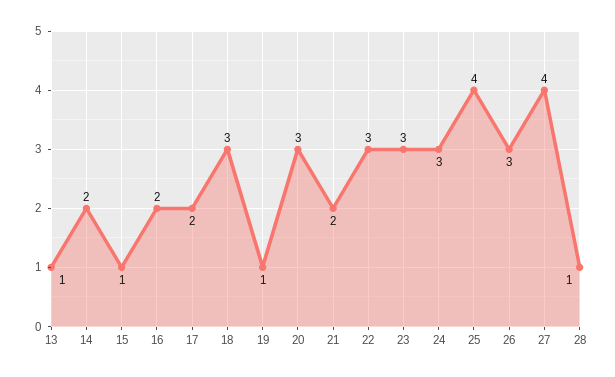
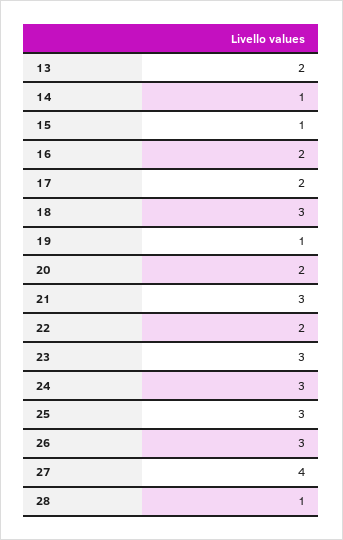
13: 1 -> 2
14: 2 -> 1
20: 3 -> 2
21: 2 -> 3
22: 3 -> 2
25: 4 -> 3

